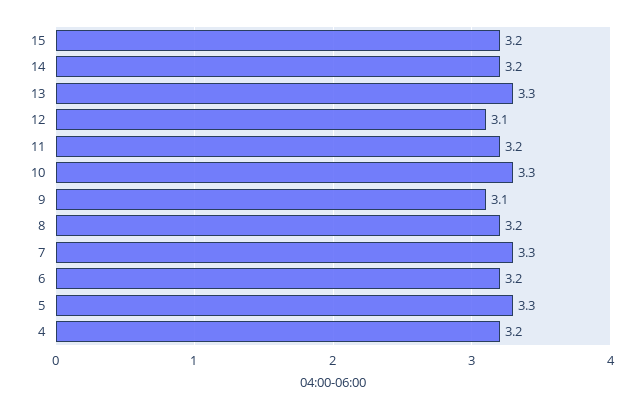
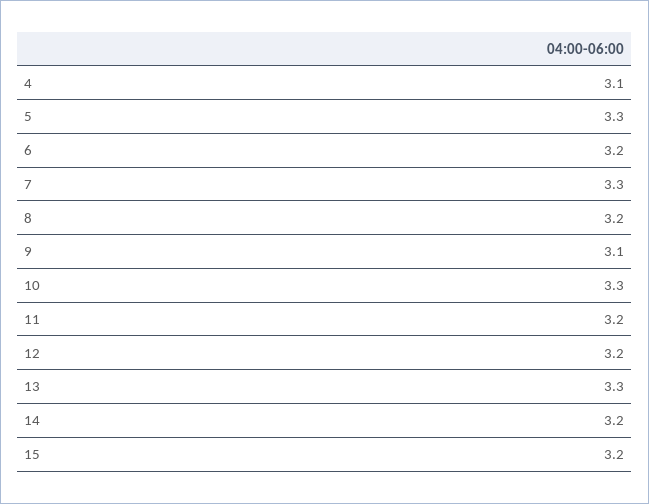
12: 3.1 -> 3.2
4: 3.2 -> 3.1

